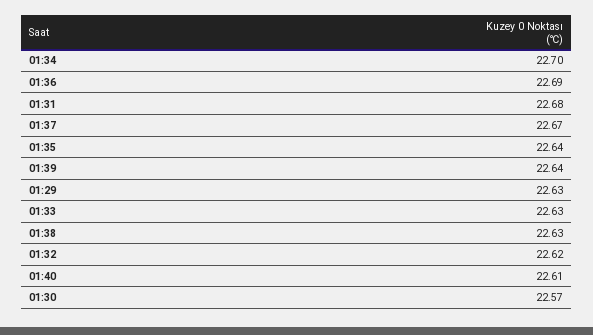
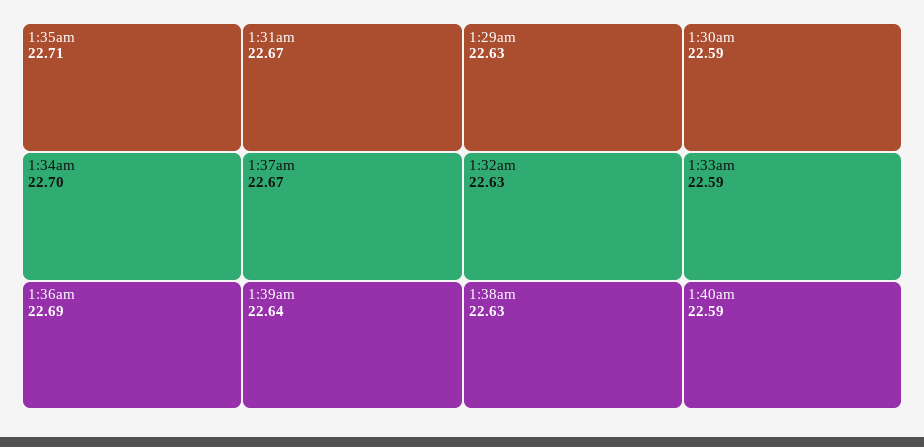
01:31: 22.68 -> 22.67
01:35: 22.64 -> 22.71
01:33: 22.63 -> 22.59
01:32: 22.62 -> 22.63
01:40: 22.61 -> 22.59
01:30: 22.57 -> 22.59

